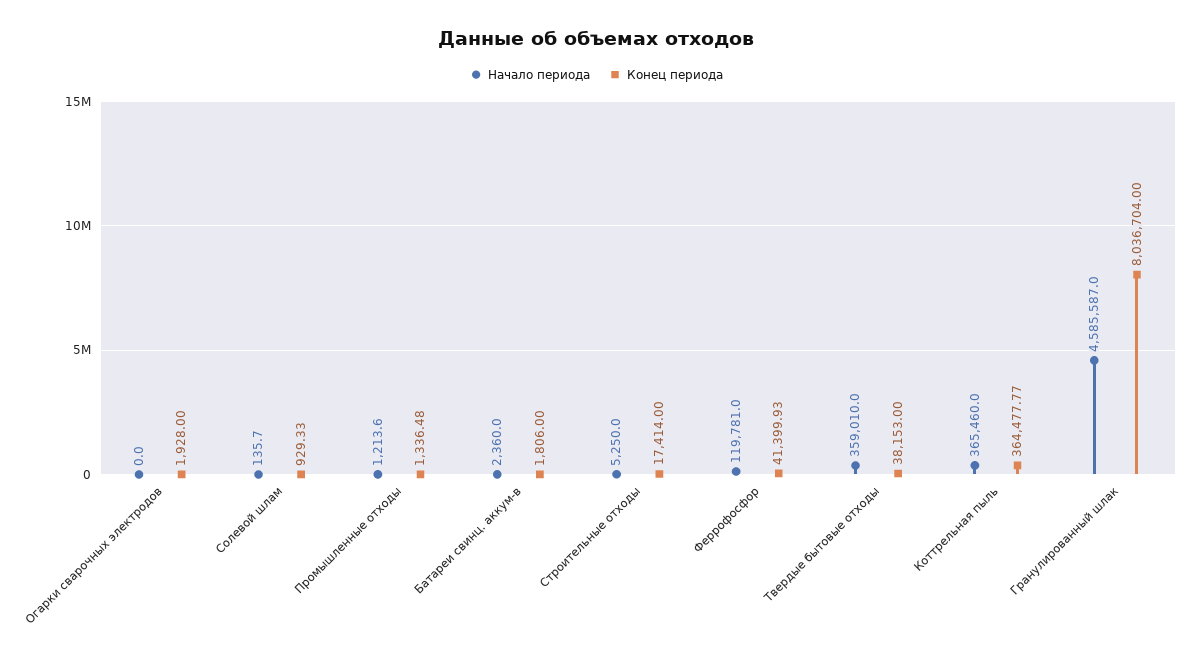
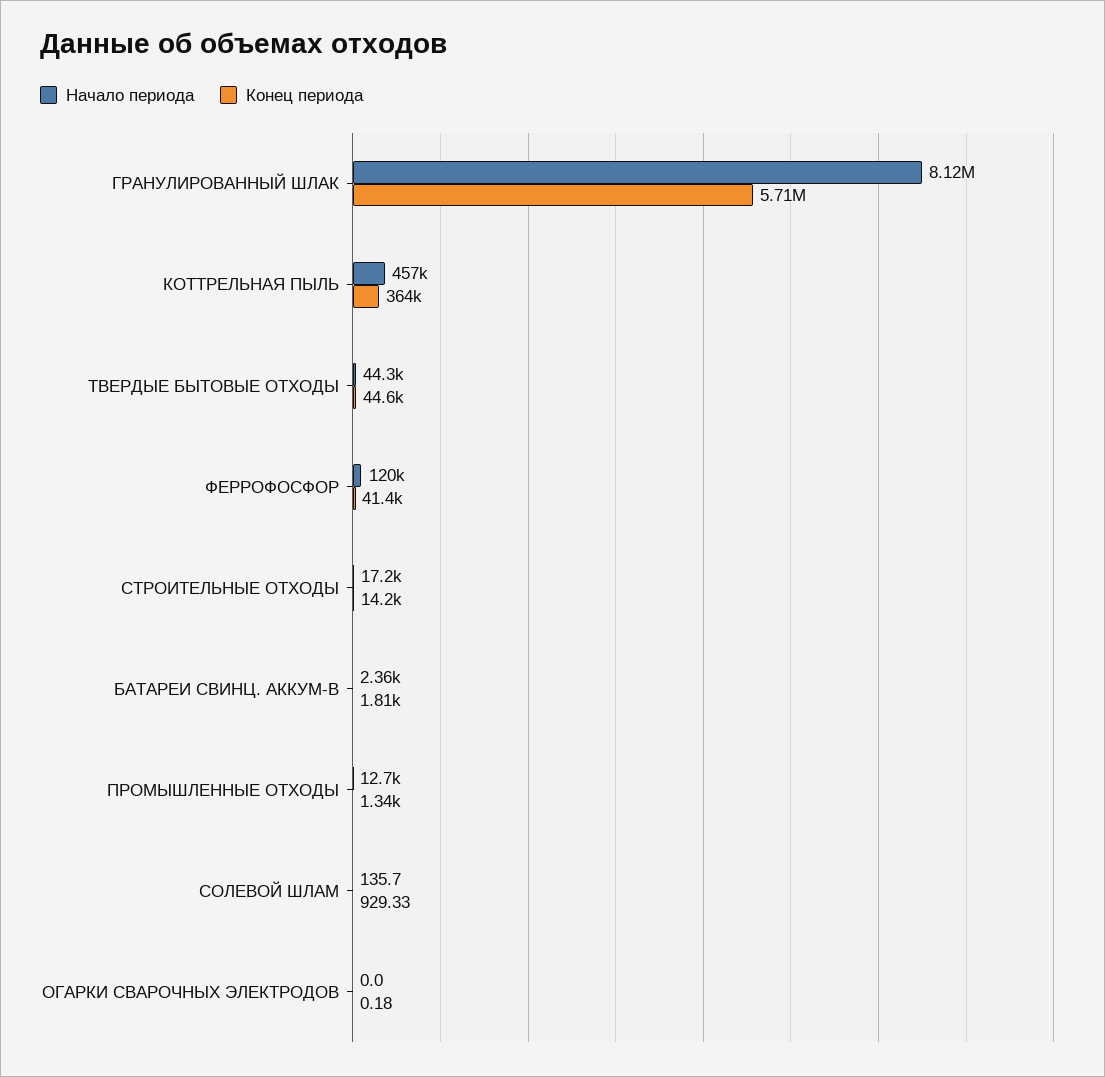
Конец периода, Огарки сварочных электродов: 1928 -> 0.18
Начало периода, Промышленные отходы: 1213.6 -> 12700
Начало периода, Строительные отходы: 5250 -> 17200
Конец периода, Строительные отходы: 17414 -> 14200
Начало периода, Твердые бытовые отходы: 359010 -> 44300
Конец периода, Твердые бытовые отходы: 38153 -> 44600
Начало периода, Коттрельная пыль: 365460 -> 457000
Начало периода, Гранулированный шлак: 4585587 -> 8120000
Конец периода, Гранулированный шлак: 8036704 -> 5710000

